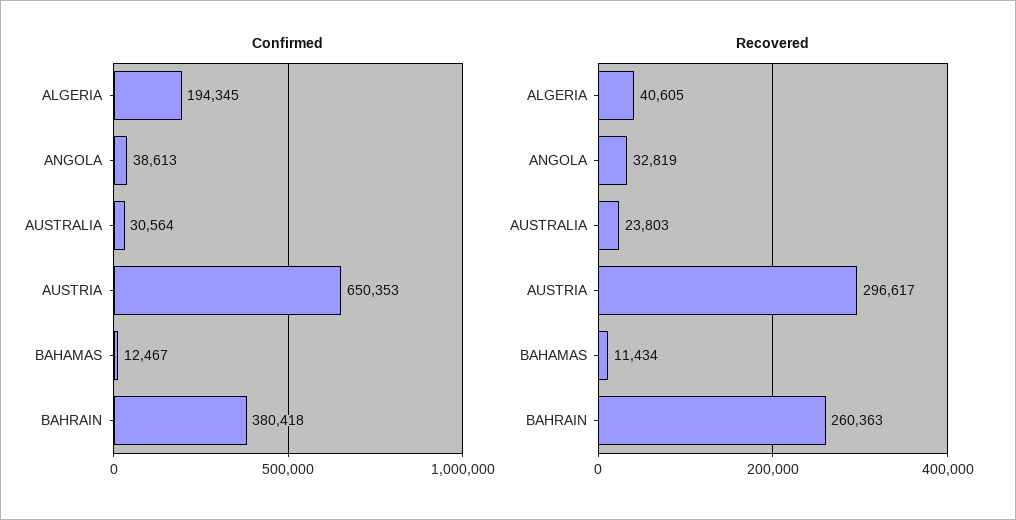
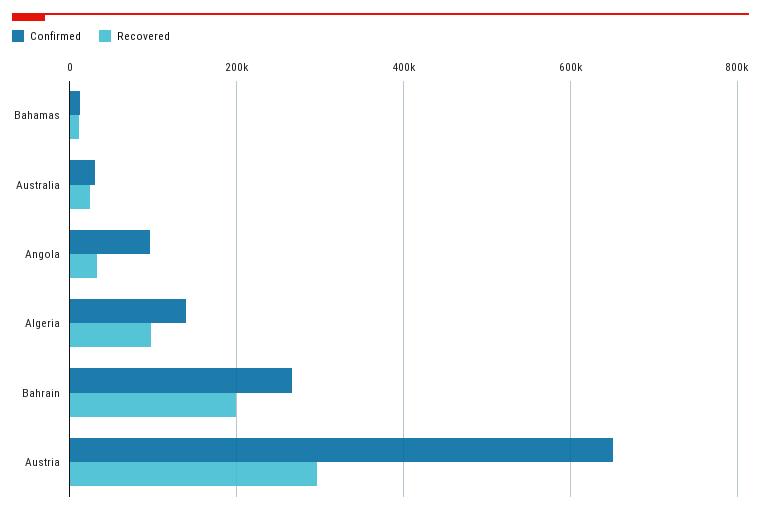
Confirmed, ALGERIA: 194345 -> 140000
Confirmed, ANGOLA: 38613 -> 100000
Confirmed, BAHRAIN: 380418 -> 260000
Recovered, ALGERIA: 40605 -> 100000
Recovered, BAHRAIN: 260363 -> 200000

